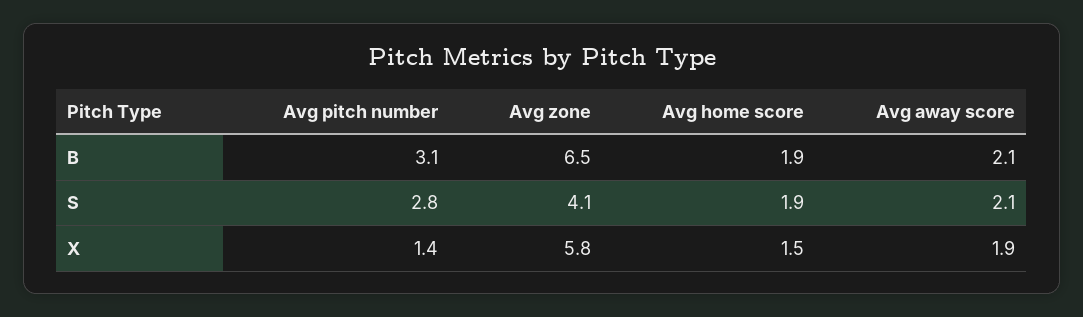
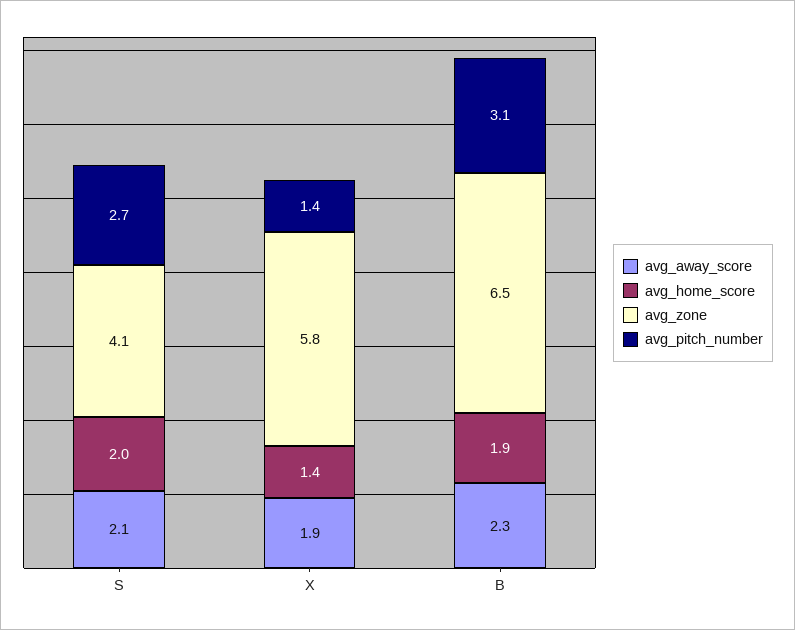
Avg away score, B: 2.1 -> 2.3
Avg pitch number, S: 2.8 -> 2.7
Avg home score, S: 1.9 -> 2
Avg home score, X: 1.5 -> 1.4

